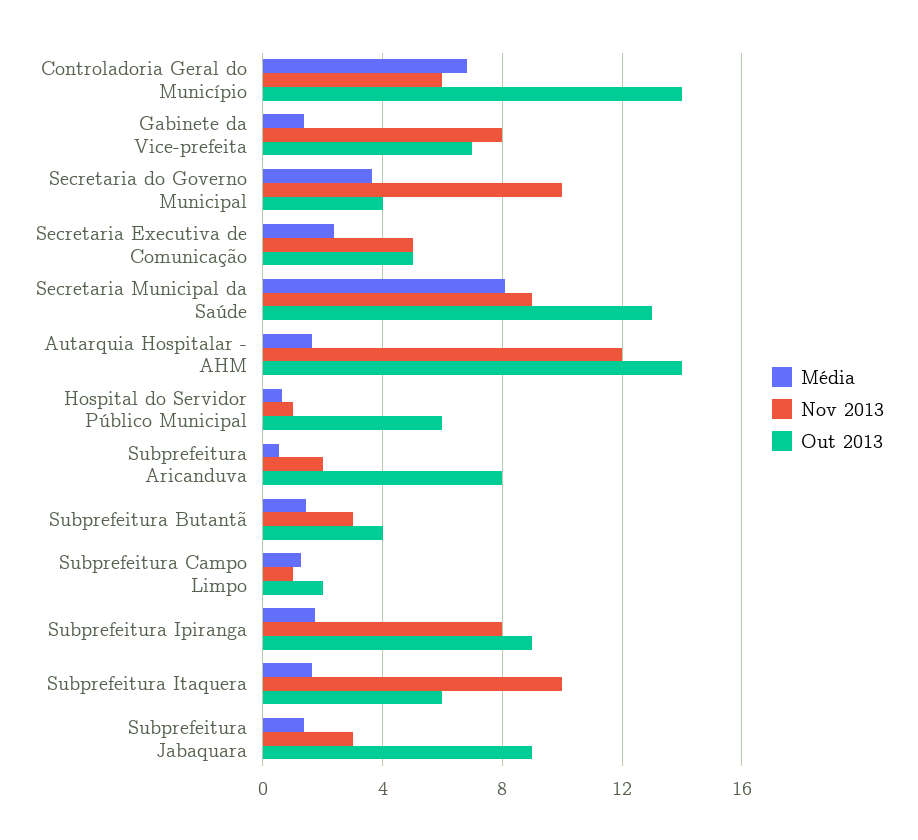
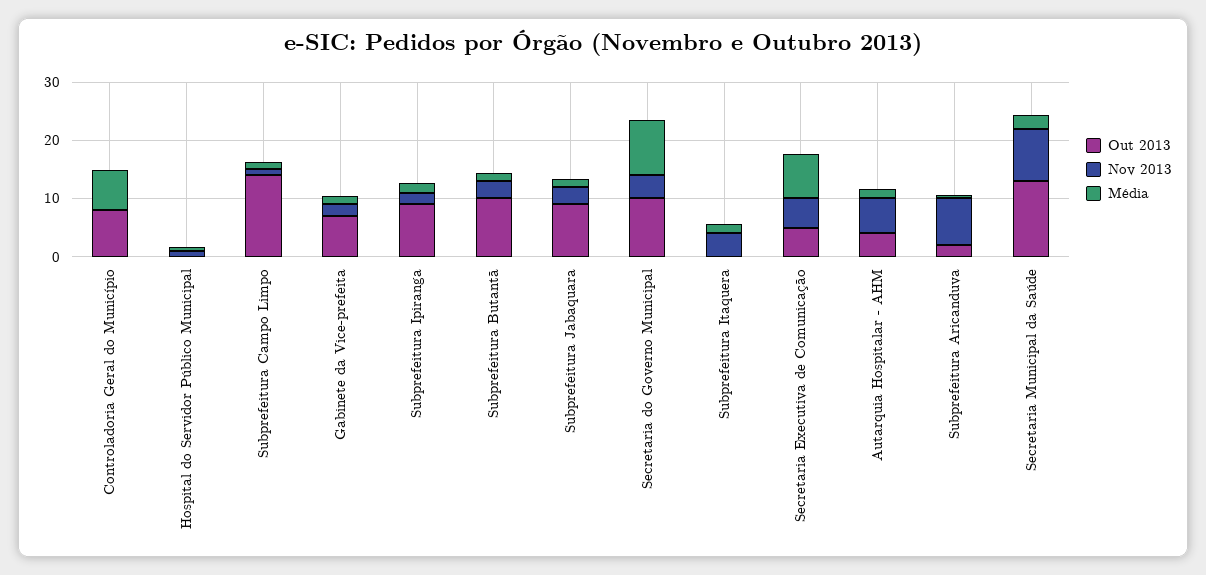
Nov 2013, Controladoria Geral do Município: 6 -> 0
Out 2013, Controladoria Geral do Município: 14 -> 8
Nov 2013, Gabinete da Vice-prefeita: 8 -> 2
Média, Secretaria do Governo Municipal: 3.5 -> 10
Nov 2013, Secretaria do Governo Municipal: 10 -> 4
Out 2013, Secretaria do Governo Municipal: 4 -> 10
Média, Secretaria Executiva de Comunicação: 2.5 -> 8
Média, Secretaria Municipal da Saúde: 8 -> 2
Nov 2013, Autarquia Hospitalar - AHM: 12 -> 6
Out 2013, Autarquia Hospitalar - AHM: 14 -> 4
Out 2013, Hospital do Servidor Público Municipal: 6 -> 0
Nov 2013, Subprefeitura Aricanduva: 2 -> 8
Out 2013, Subprefeitura Aricanduva: 8 -> 2
Out 2013, Subprefeitura Butantã: 4 -> 10
Out 2013, Subprefeitura Campo Limpo: 2 -> 14
Nov 2013, Subprefeitura Ipiranga: 8 -> 2
Nov 2013, Subprefeitura Itaquera: 10 -> 4
Out 2013, Subprefeitura Itaquera: 6 -> 0

